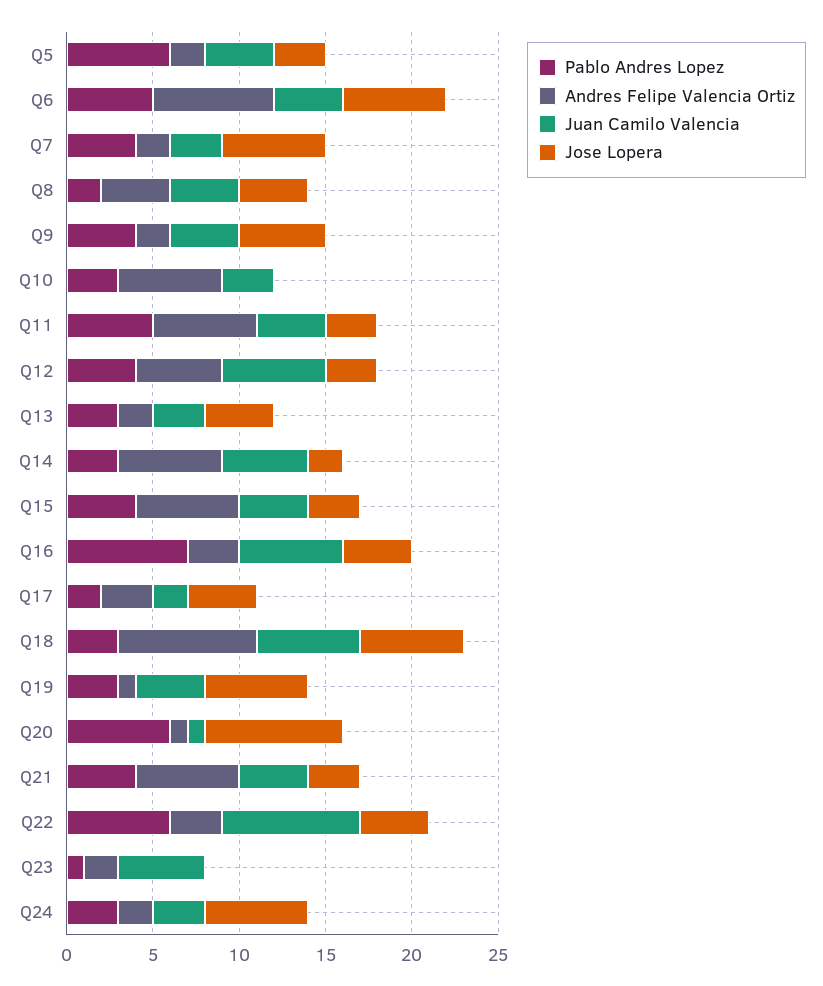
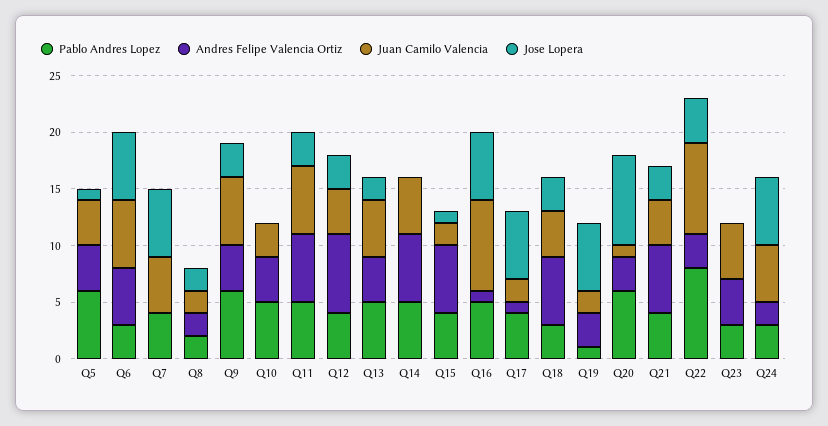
Andres Felipe Valencia Ortiz, Q5: 2 -> 4
Jose Lopera, Q5: 3 -> 1
Pablo Andres Lopez, Q6: 5 -> 3
Andres Felipe Valencia Ortiz, Q6: 7 -> 5
Juan Camilo Valencia, Q6: 4 -> 6
Andres Felipe Valencia Ortiz, Q7: 2 -> 0
Juan Camilo Valencia, Q7: 3 -> 5
Andres Felipe Valencia Ortiz, Q8: 4 -> 2
Juan Camilo Valencia, Q8: 4 -> 2
Jose Lopera, Q8: 4 -> 2
Pablo Andres Lopez, Q9: 4 -> 6
Andres Felipe Valencia Ortiz, Q9: 2 -> 4
Juan Camilo Valencia, Q9: 4 -> 6
Jose Lopera, Q9: 5 -> 3
Pablo Andres Lopez, Q10: 3 -> 5
Andres Felipe Valencia Ortiz, Q10: 6 -> 4
Juan Camilo Valencia, Q11: 4 -> 6
Andres Felipe Valencia Ortiz, Q12: 5 -> 7
Juan Camilo Valencia, Q12: 6 -> 4
Pablo Andres Lopez, Q13: 3 -> 5
Andres Felipe Valencia Ortiz, Q13: 2 -> 4
Juan Camilo Valencia, Q13: 3 -> 5
Jose Lopera, Q13: 4 -> 2
Pablo Andres Lopez, Q14: 3 -> 5
Jose Lopera, Q14: 2 -> 0
Juan Camilo Valencia, Q15: 4 -> 2
Jose Lopera, Q15: 3 -> 1
Pablo Andres Lopez, Q16: 7 -> 5
Andres Felipe Valencia Ortiz, Q16: 3 -> 1
Juan Camilo Valencia, Q16: 6 -> 8
Jose Lopera, Q16: 4 -> 6
Pablo Andres Lopez, Q17: 2 -> 4
Andres Felipe Valencia Ortiz, Q17: 3 -> 1
Jose Lopera, Q17: 4 -> 6
Andres Felipe Valencia Ortiz, Q18: 8 -> 6
Juan Camilo Valencia, Q18: 6 -> 4
Jose Lopera, Q18: 6 -> 3
Pablo Andres Lopez, Q19: 3 -> 1
Andres Felipe Valencia Ortiz, Q19: 1 -> 3
Juan Camilo Valencia, Q19: 4 -> 2
Andres Felipe Valencia Ortiz, Q20: 1 -> 3
Pablo Andres Lopez, Q22: 6 -> 8
Pablo Andres Lopez, Q23: 1 -> 3
Andres Felipe Valencia Ortiz, Q23: 2 -> 4
Juan Camilo Valencia, Q24: 3 -> 5

